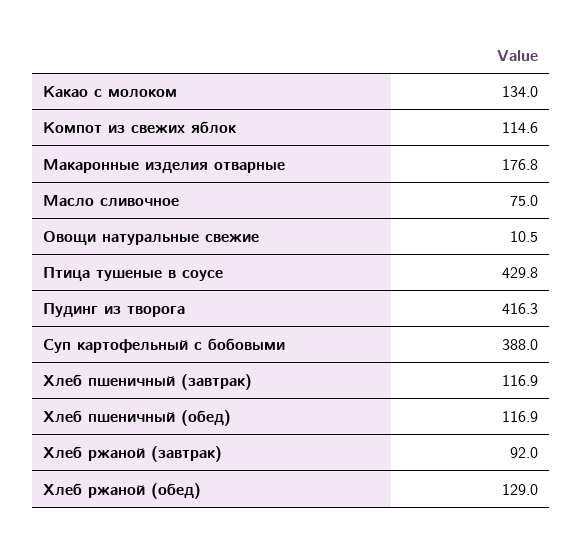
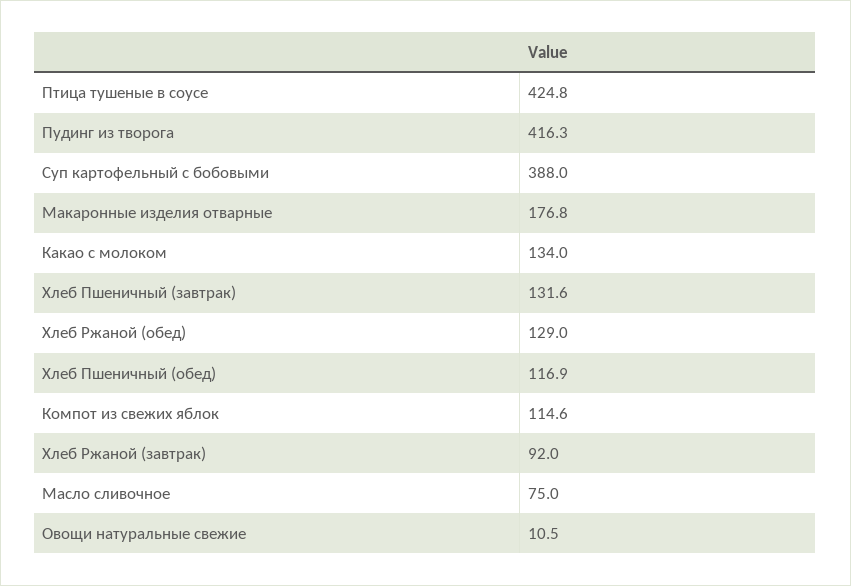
Птица тушеные в соусе: 429.8 -> 424.8
Хлеб пшеничный (завтрак): 116.9 -> 131.6

